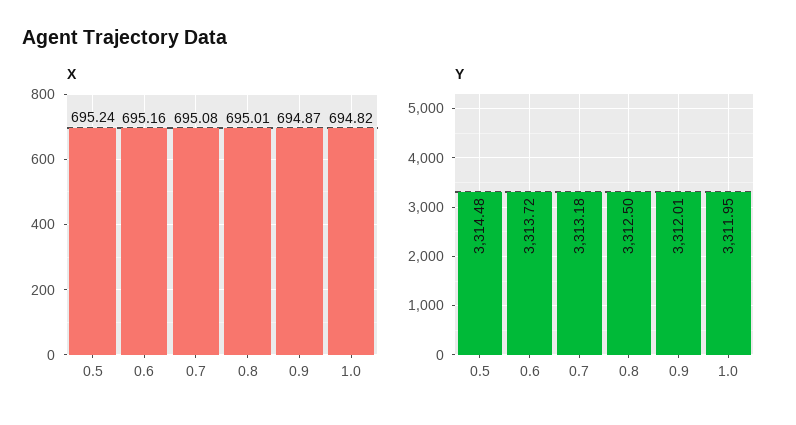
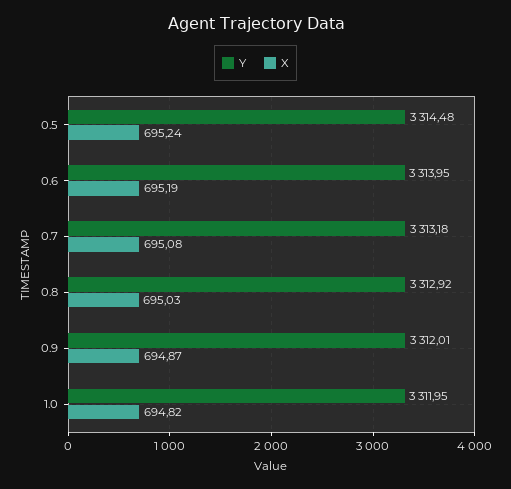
X, 0.6: 695.16 -> 695.19
X, 0.8: 695.01 -> 695.03
Y, 0.6: 3313.72 -> 3313.95
Y, 0.8: 3312.5 -> 3312.92

